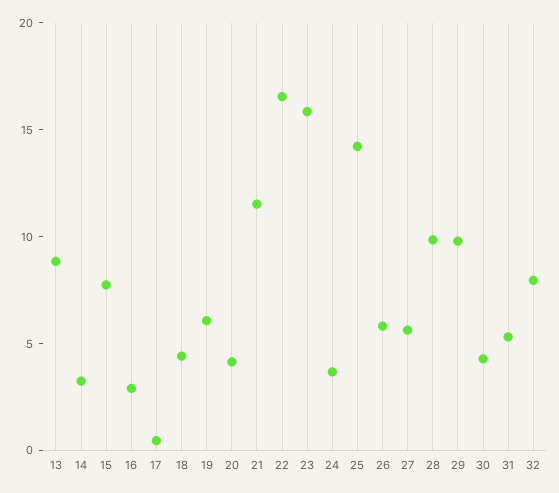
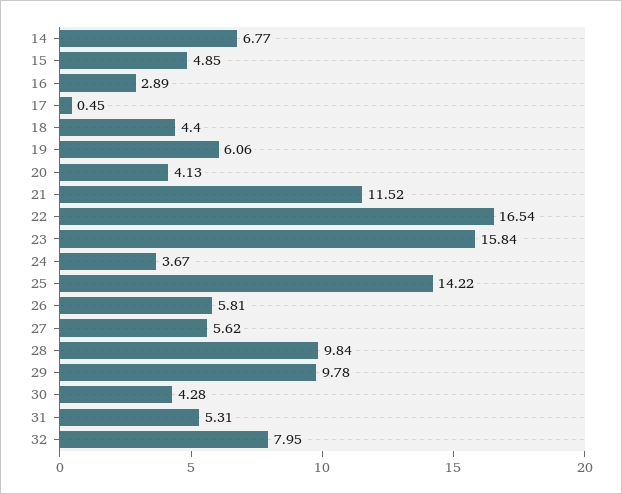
13: 9 -> none
14: 3 -> 6.77
15: 8 -> 4.85

